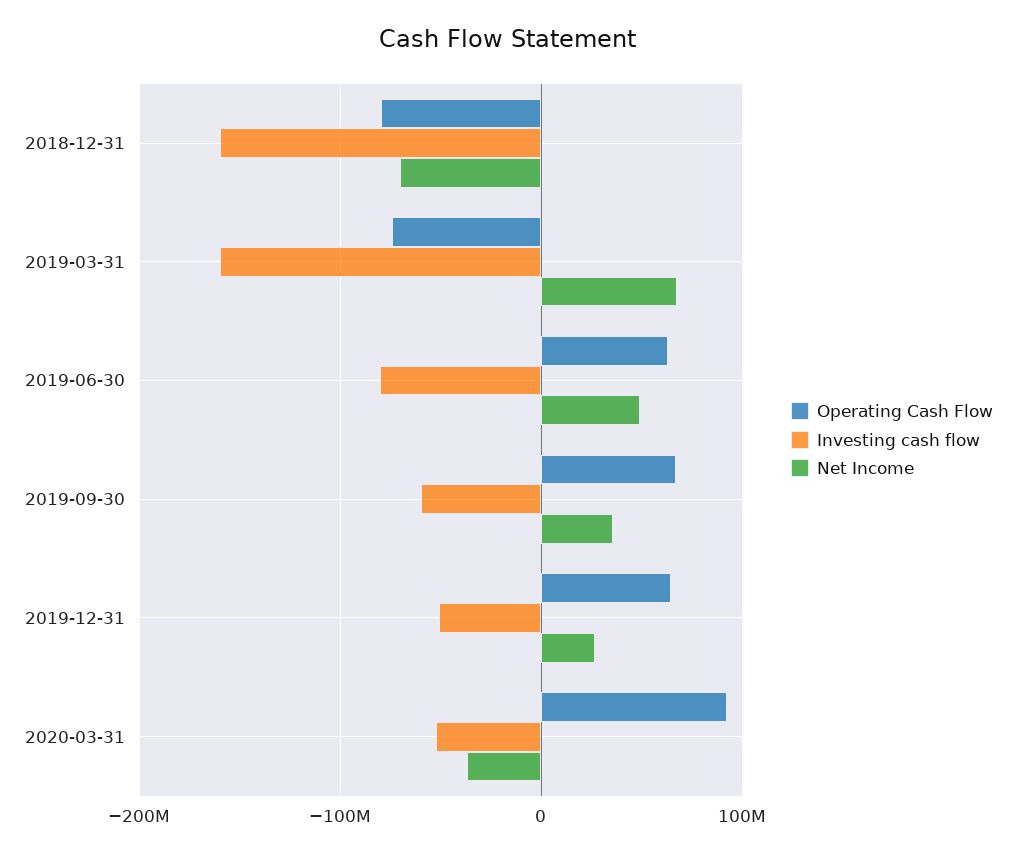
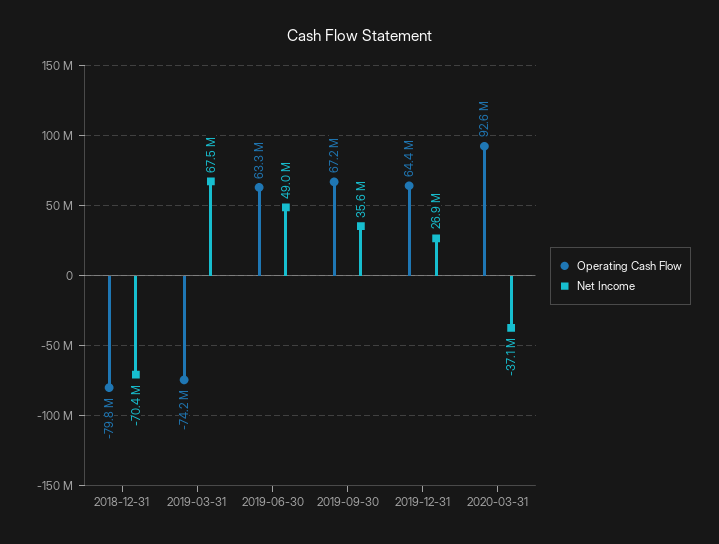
Investing cash flow, 2018-12-31: -160000000 -> none
Investing cash flow, 2019-03-31: -160000000 -> none
Investing cash flow, 2019-06-30: -80000000 -> none
Investing cash flow, 2019-09-30: -60000000 -> none
Investing cash flow, 2019-12-31: -50000000 -> none
Investing cash flow, 2020-03-31: -50000000 -> none

